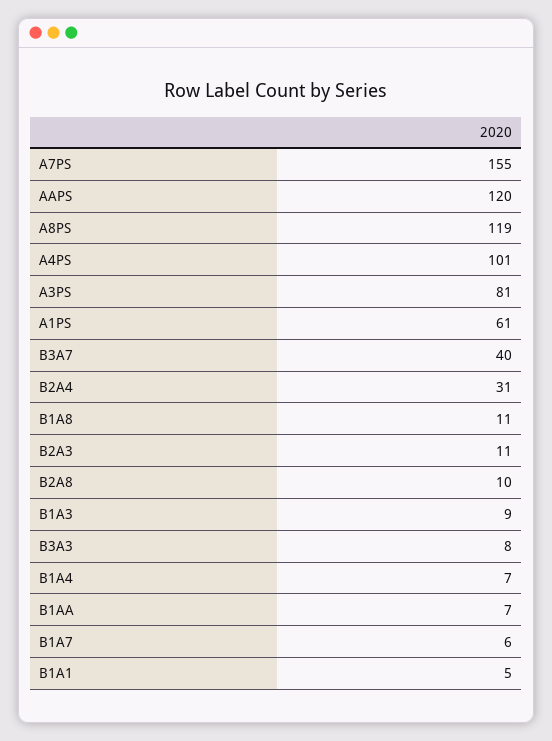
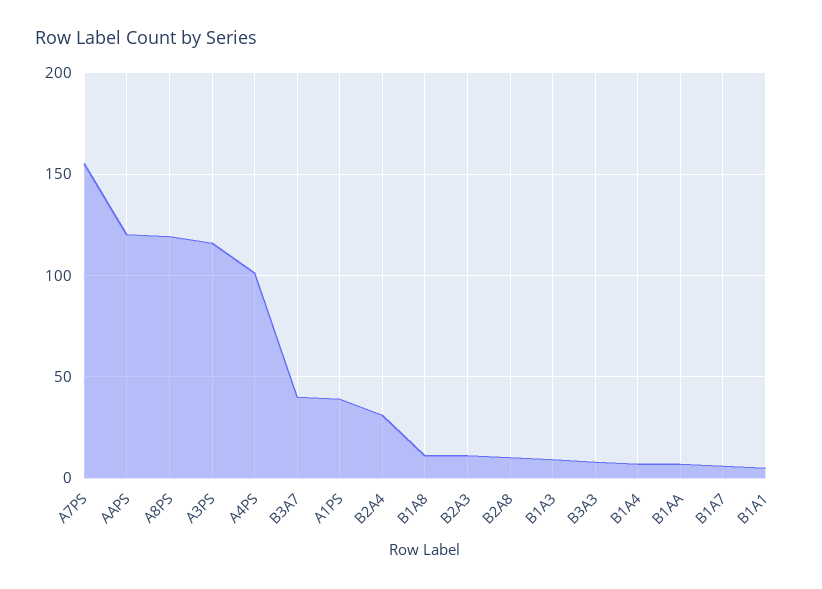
A3PS: 81 -> 115
A1PS: 61 -> 40

